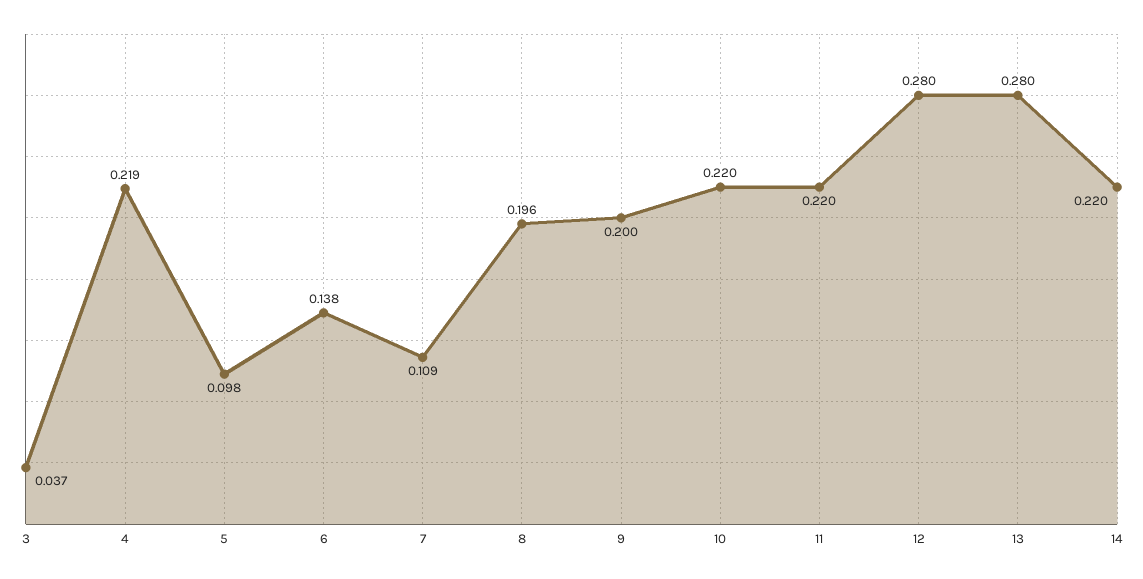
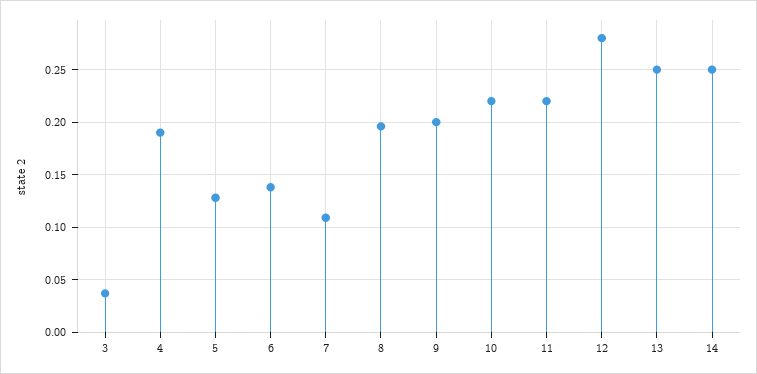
4: 0.219 -> 0.19
5: 0.098 -> 0.13
13: 0.28 -> 0.25
14: 0.22 -> 0.25

